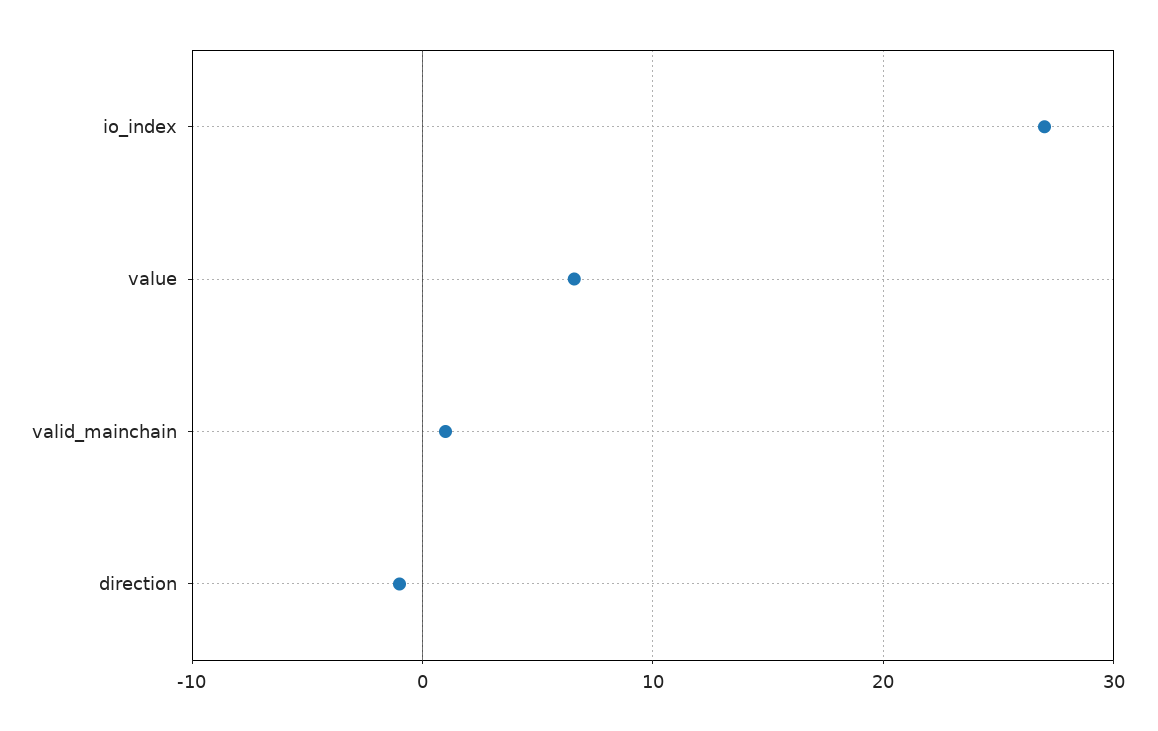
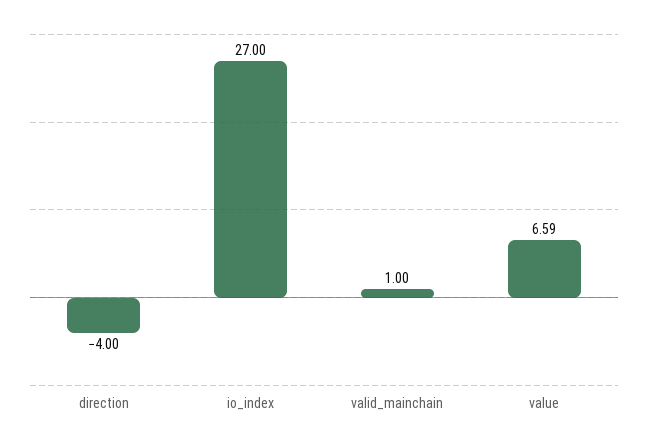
direction: -1 -> -4

